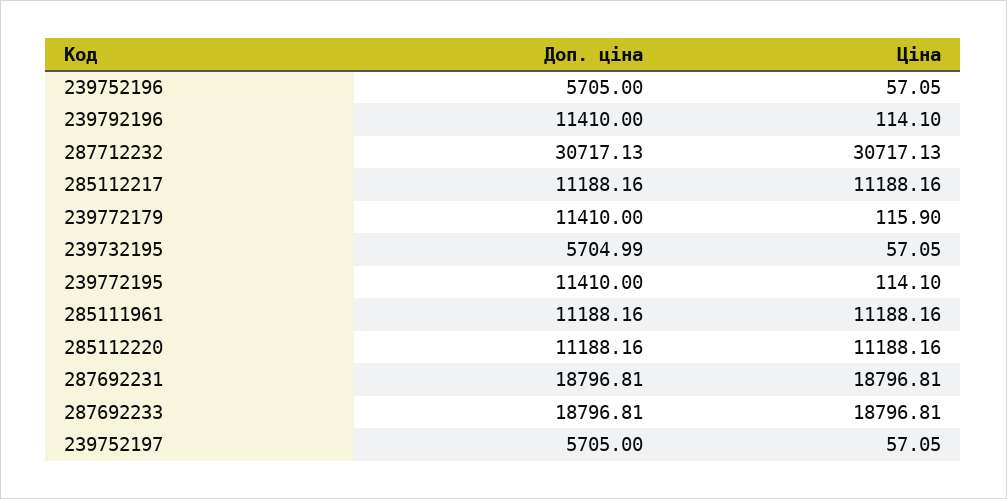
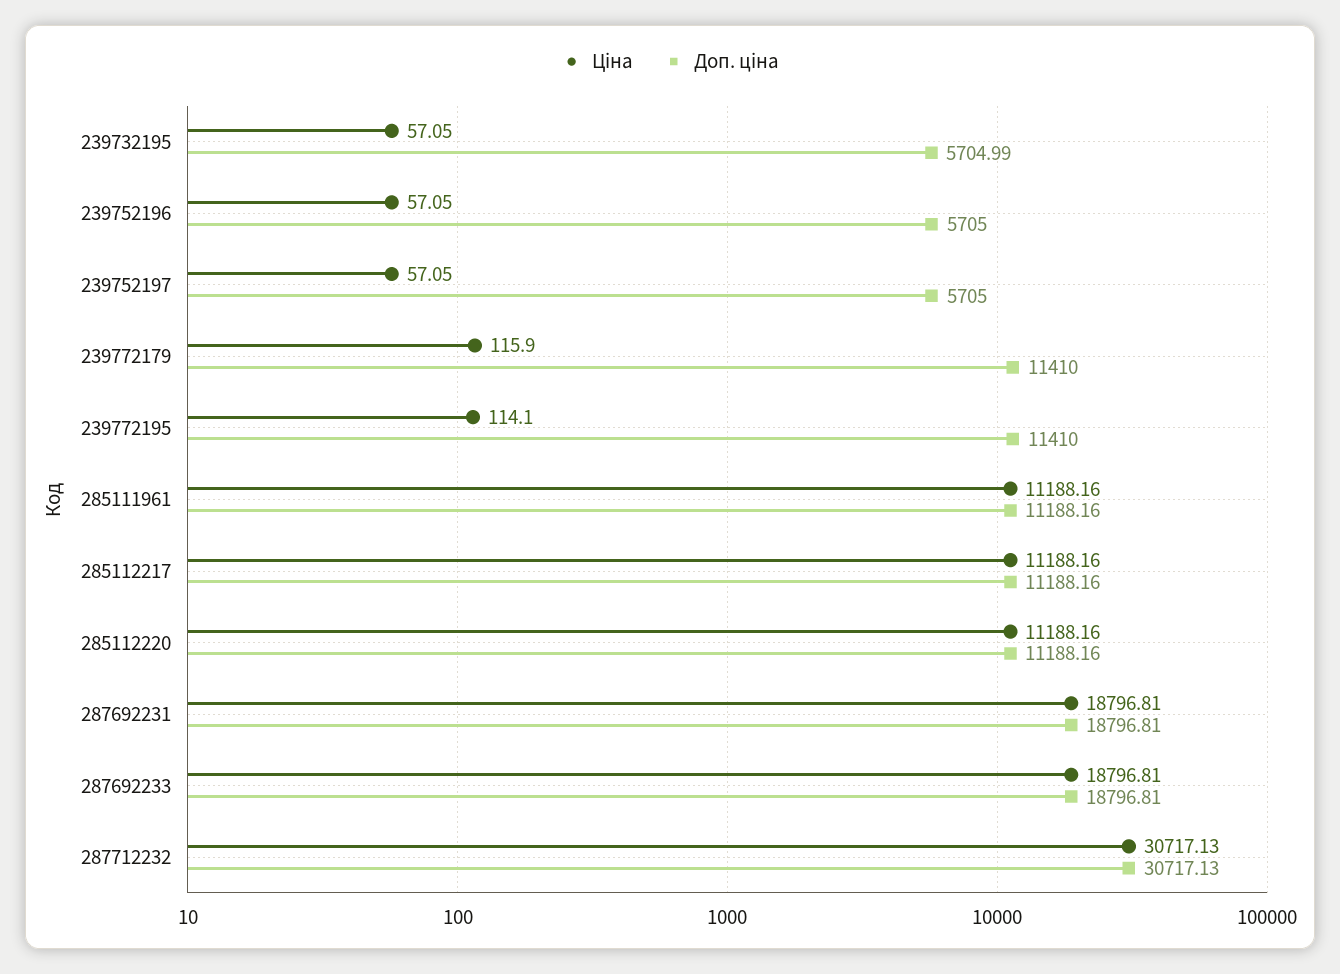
Доп. ціна, 239792196: 11410 -> none
Ціна, 239792196: 114.1 -> none

